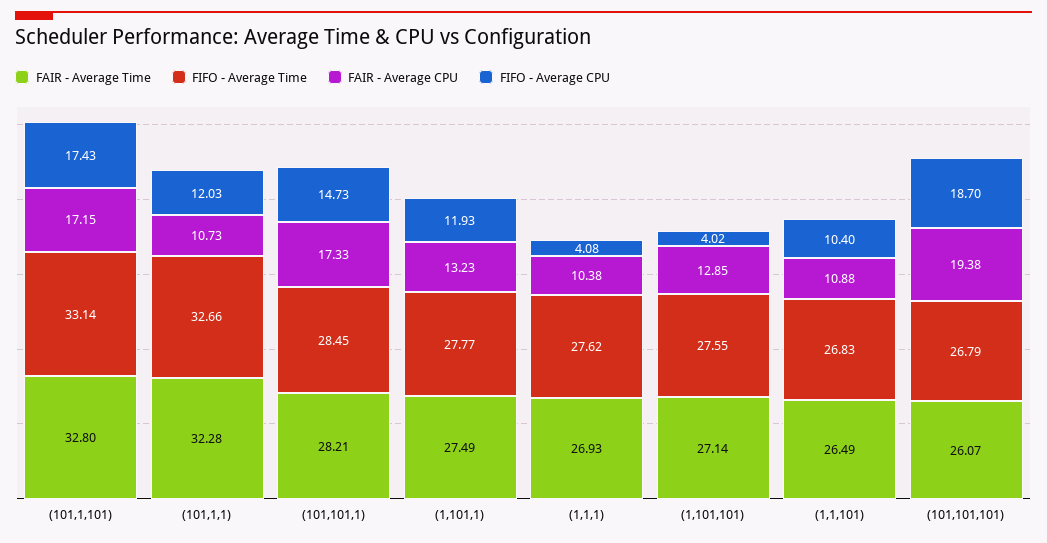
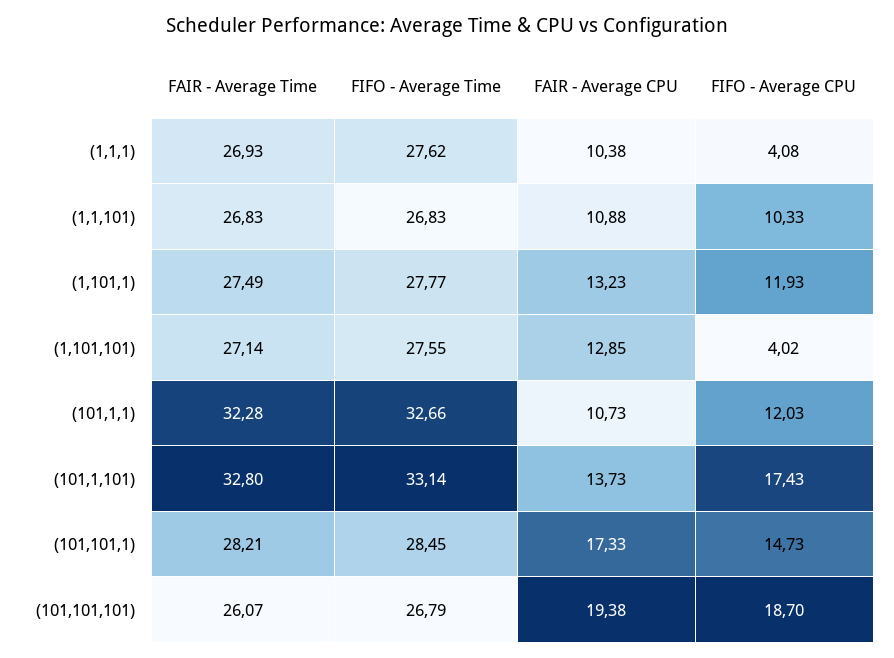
FAIR - Average CPU, (101,1,101): 17.15 -> 13.73
FAIR - Average Time, (1,1,101): 26.49 -> 26.83
FIFO - Average CPU, (1,1,101): 10.4 -> 10.33

